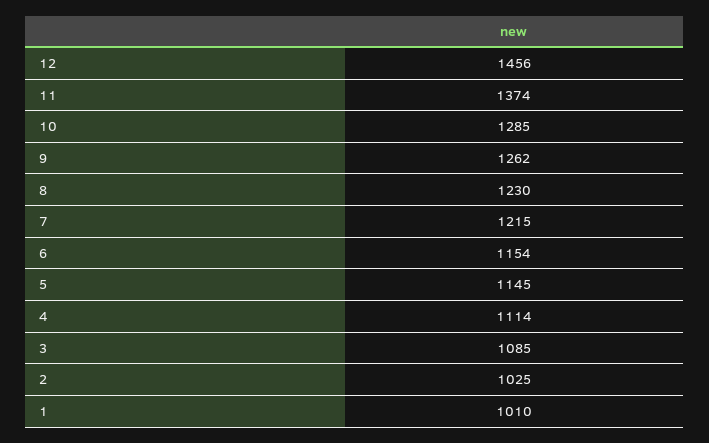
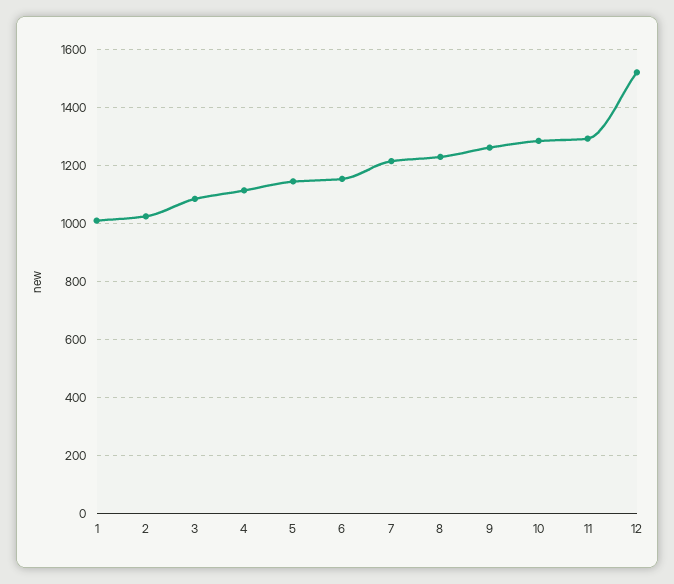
12: 1456 -> 1525
11: 1374 -> 1300

